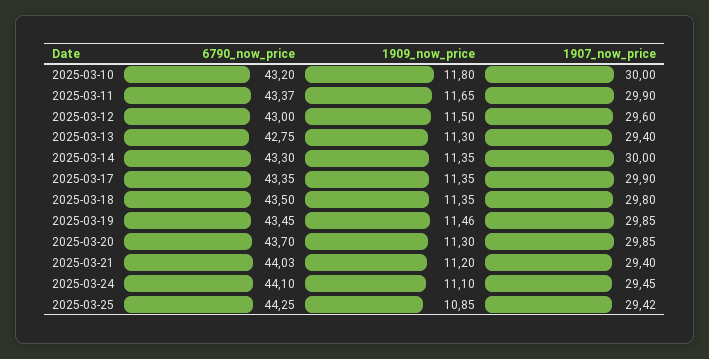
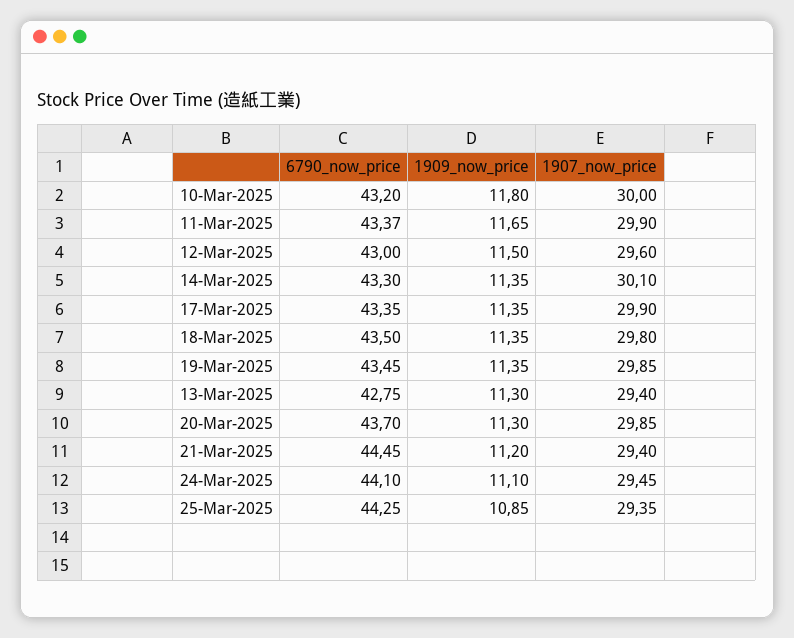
1907_now_price, 2025-03-14: 30 -> 30.1
1909_now_price, 2025-03-19: 11.46 -> 11.35
6790_now_price, 2025-03-21: 44.03 -> 44.45
1907_now_price, 2025-03-25: 29.42 -> 29.35

